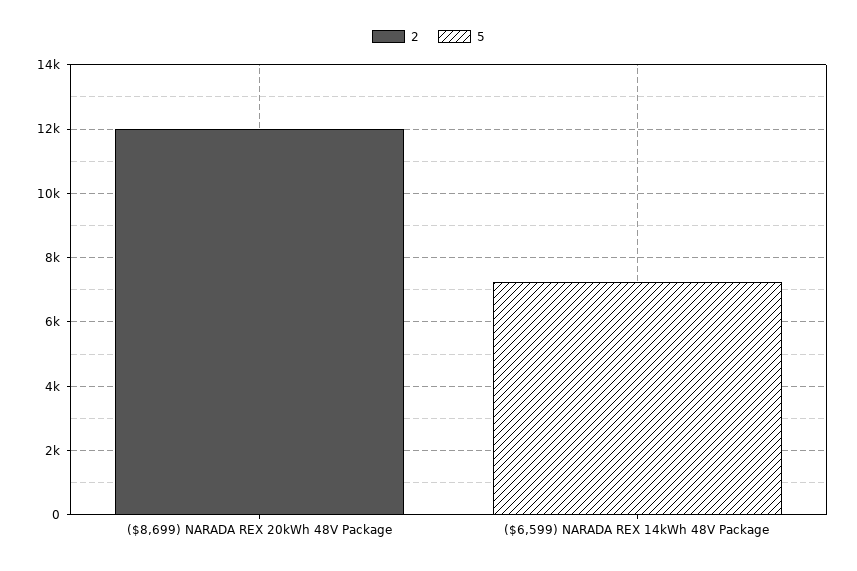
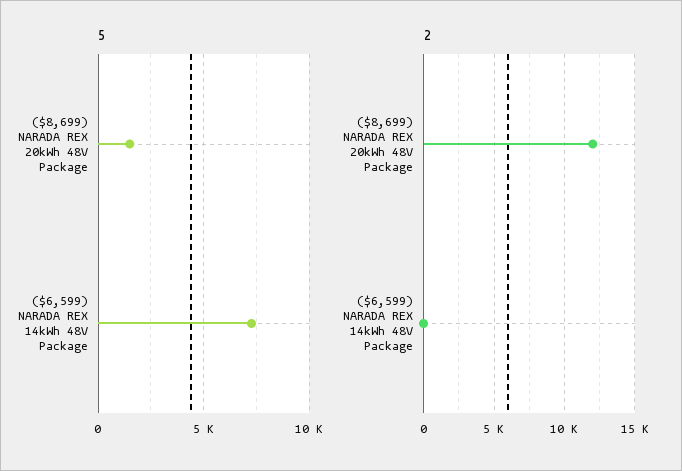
5, ($8,699) NARADA REX 20kWh 48V Package: 0 -> 1500

